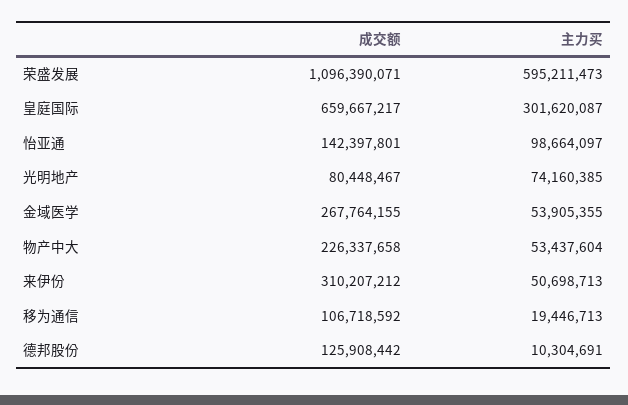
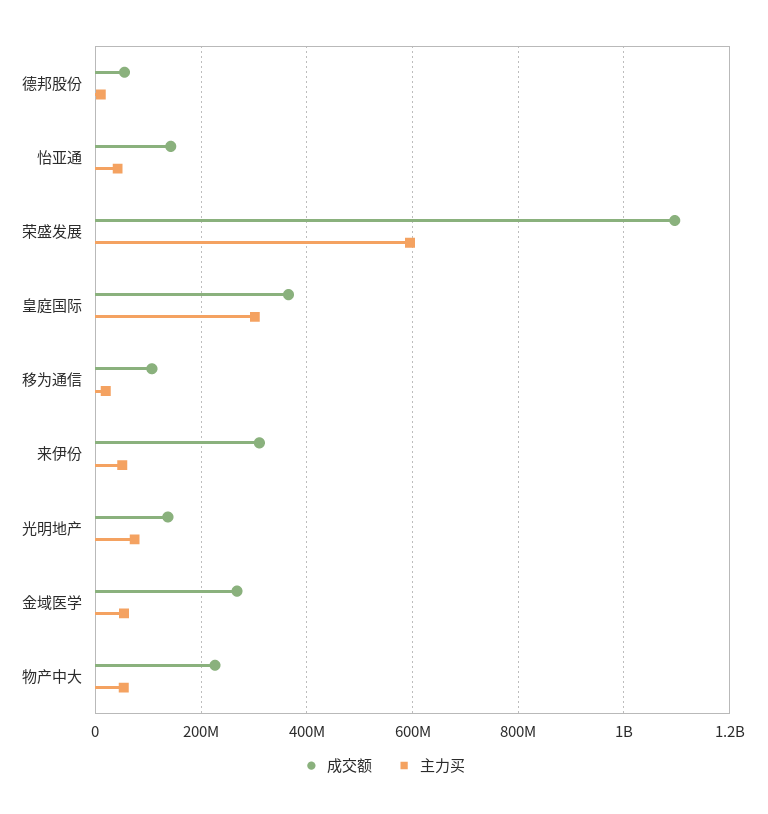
成交额, 皇庭国际: 659667217 -> 360000000
主力买, 怡亚通: 98664097 -> 40000000
成交额, 光明地产: 80448467 -> 140000000
成交额, 德邦股份: 125908442 -> 60000000

